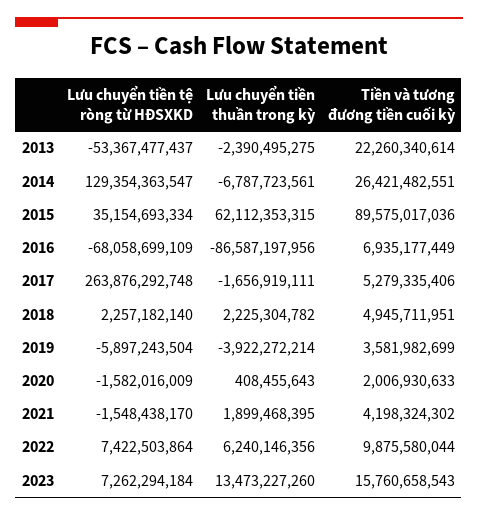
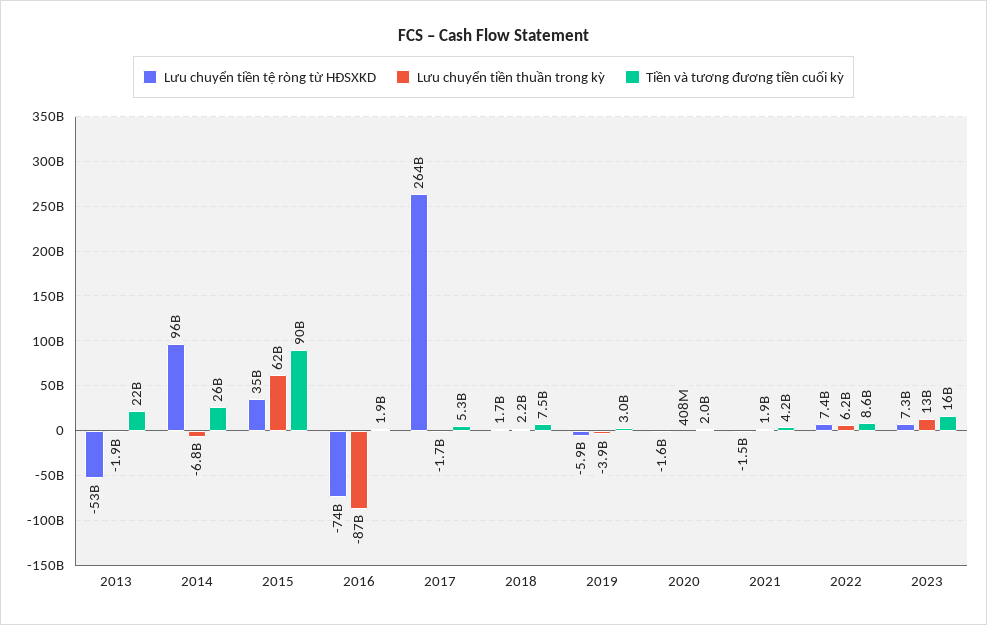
Lưu chuyển tiền thuần trong kỳ, 2013: -2390495275 -> -1900000000
Lưu chuyển tiền tệ ròng từ HĐSXKD, 2014: 129354363547 -> 96000000000
Lưu chuyển tiền tệ ròng từ HĐSXKD, 2016: -68058699109 -> -74000000000
Tiền và tương đương tiền cuối kỳ, 2016: 6935177449 -> 1900000000
Lưu chuyển tiền tệ ròng từ HĐSXKD, 2018: 2257182140 -> 1700000000
Tiền và tương đương tiền cuối kỳ, 2018: 4945711951 -> 7500000000
Tiền và tương đương tiền cuối kỳ, 2019: 3581982699 -> 3000000000
Tiền và tương đương tiền cuối kỳ, 2022: 9875580044 -> 8600000000

